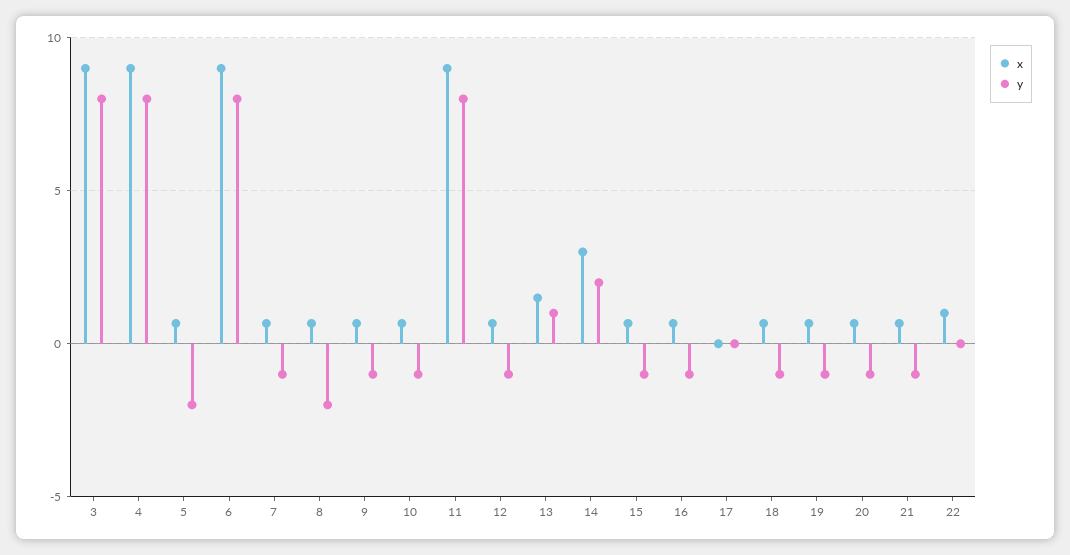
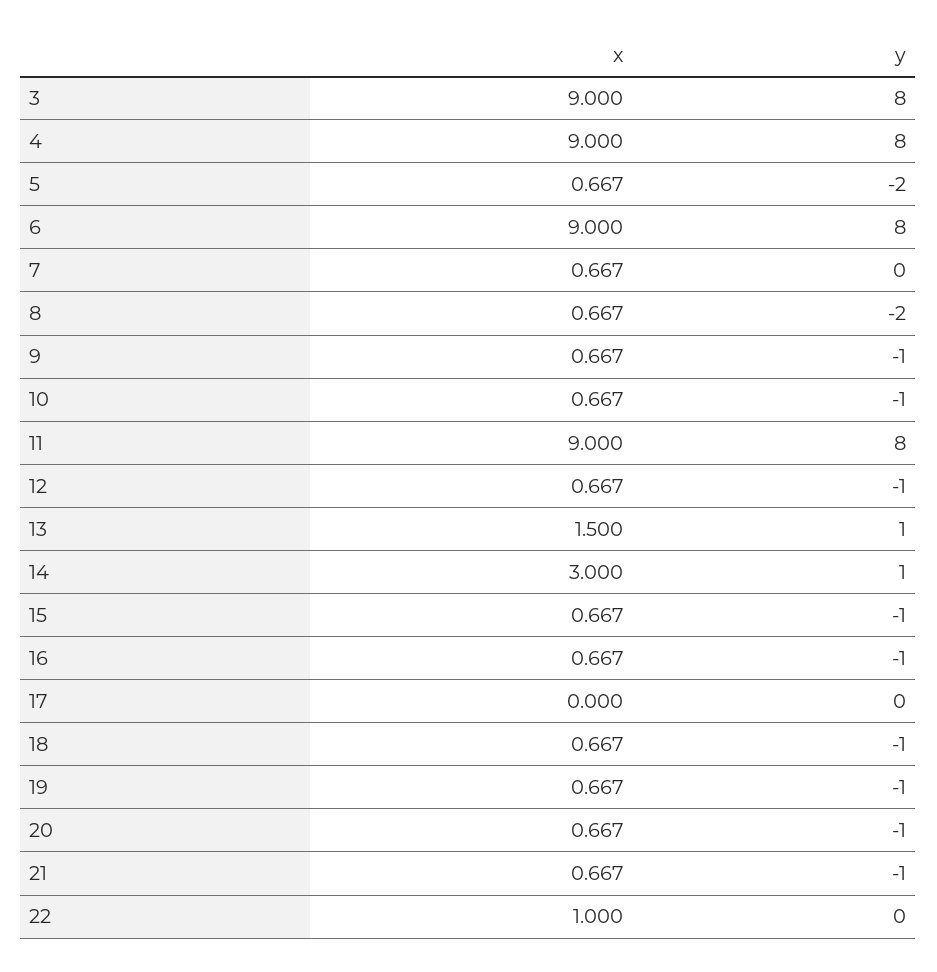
y, 7: -1 -> 0
y, 14: 2 -> 1

